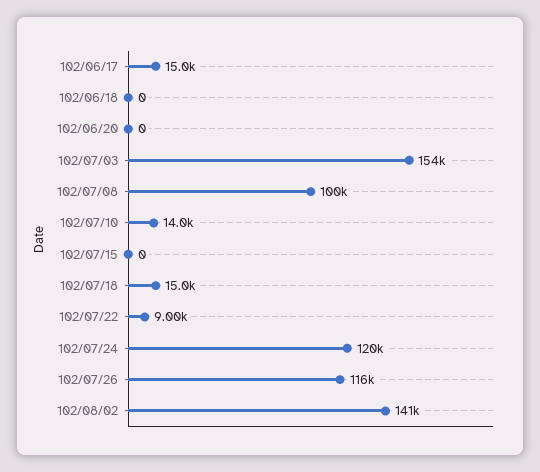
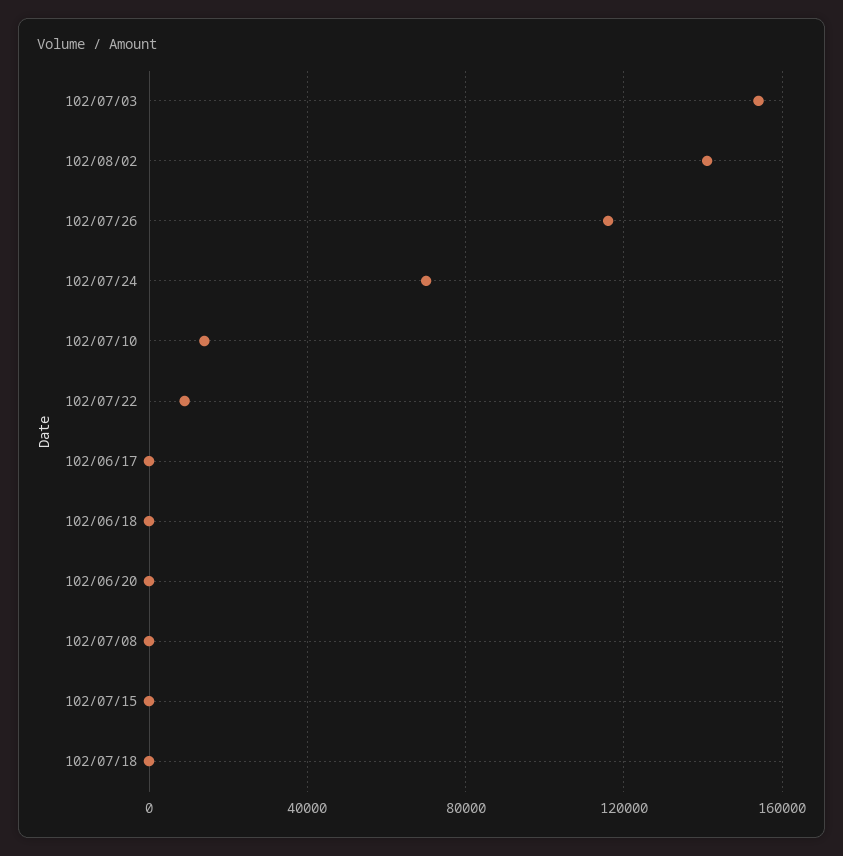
102/06/17: 15000 -> 0
102/07/08: 100000 -> 0
102/07/18: 15000 -> 0
102/07/24: 120000 -> 70000

